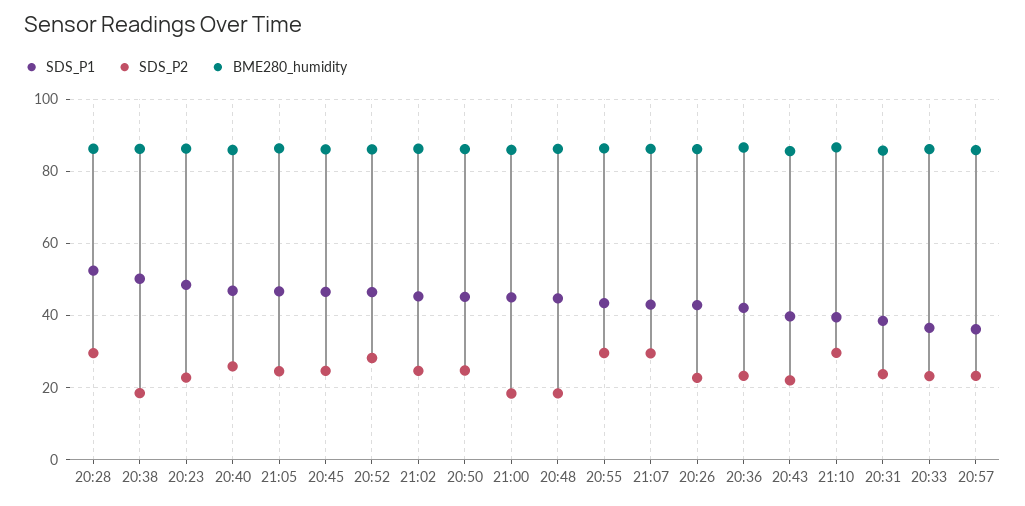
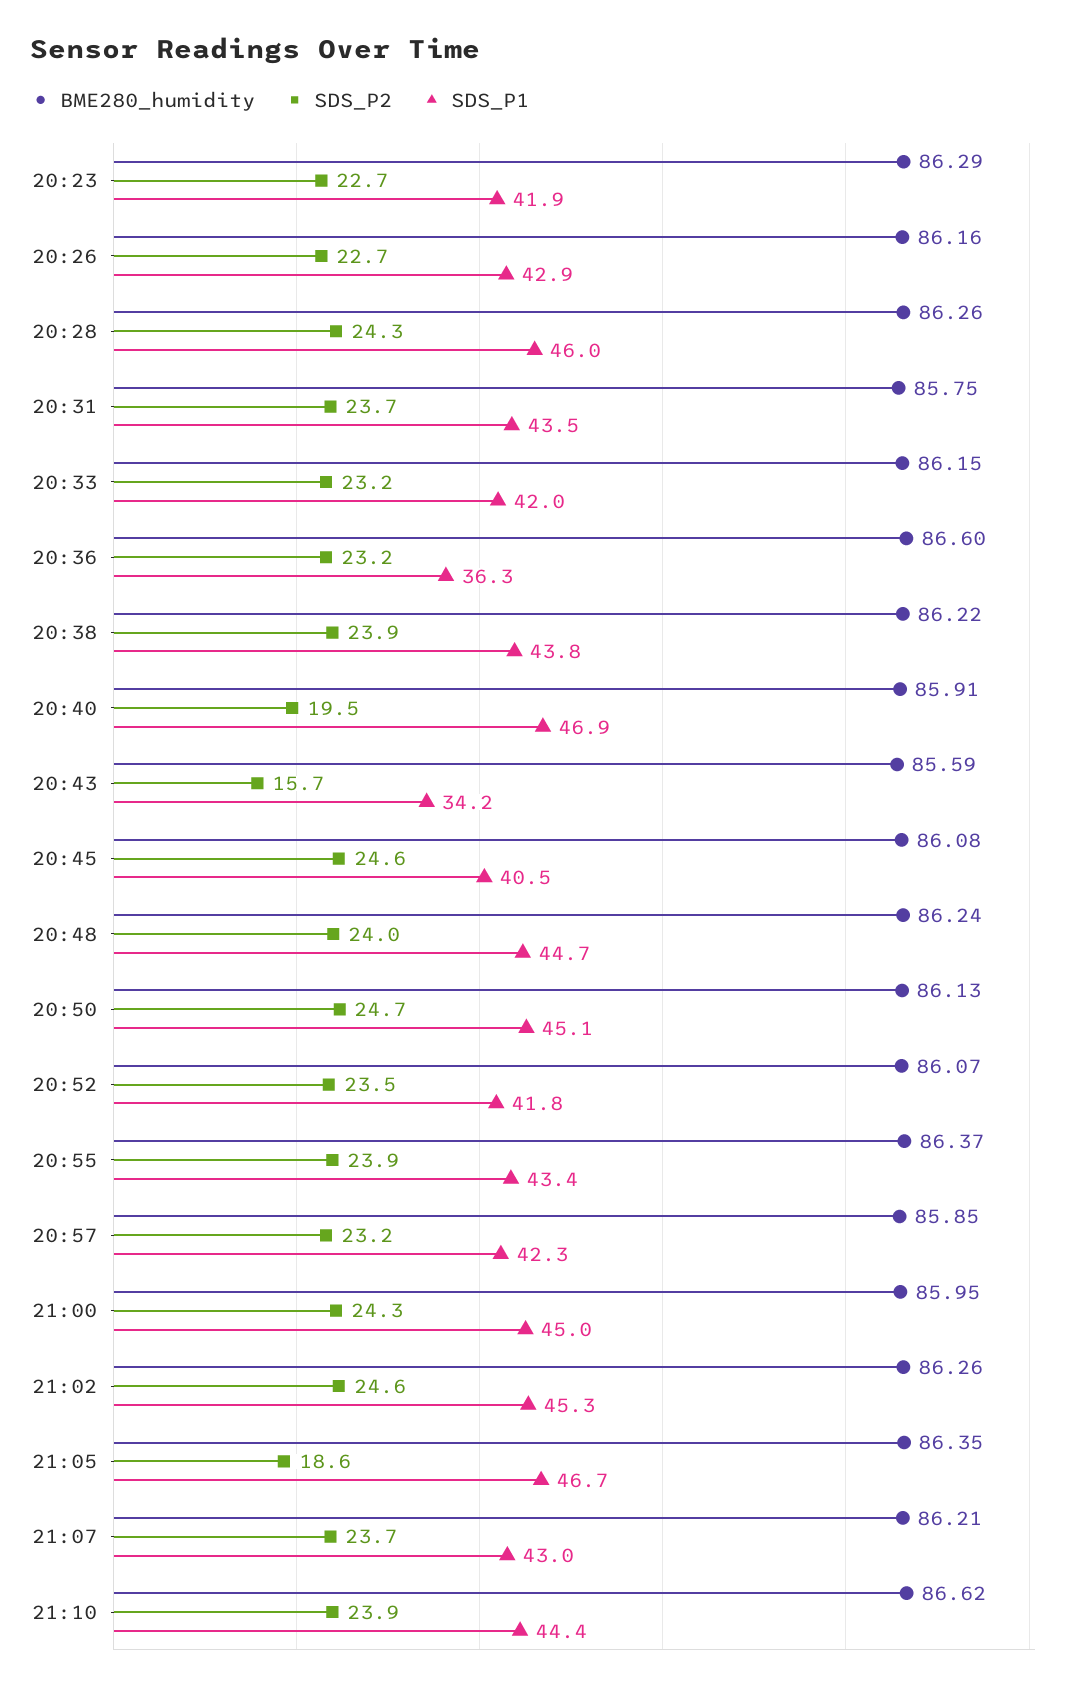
SDS_P1, 20:28: 52 -> 46
SDS_P2, 20:28: 30 -> 24.3
SDS_P1, 20:38: 50 -> 43.8
SDS_P2, 20:38: 18 -> 23.9
SDS_P1, 20:23: 48 -> 41.9
SDS_P2, 20:40: 26 -> 19.5
SDS_P2, 21:05: 24 -> 18.6
SDS_P1, 20:45: 46 -> 40.5
SDS_P1, 20:52: 46 -> 41.8
SDS_P2, 20:52: 28 -> 23.5
SDS_P2, 21:00: 18 -> 24.3
SDS_P2, 20:48: 18 -> 24
SDS_P2, 20:55: 30 -> 23.9
SDS_P2, 21:07: 30 -> 23.7
SDS_P1, 20:36: 42 -> 36.3
SDS_P1, 20:43: 40 -> 34.2
SDS_P2, 20:43: 22 -> 15.7
SDS_P1, 21:10: 40 -> 44.4
SDS_P2, 21:10: 30 -> 23.9
SDS_P1, 20:31: 38 -> 43.5
SDS_P1, 20:33: 36 -> 42
SDS_P1, 20:57: 36 -> 42.3

